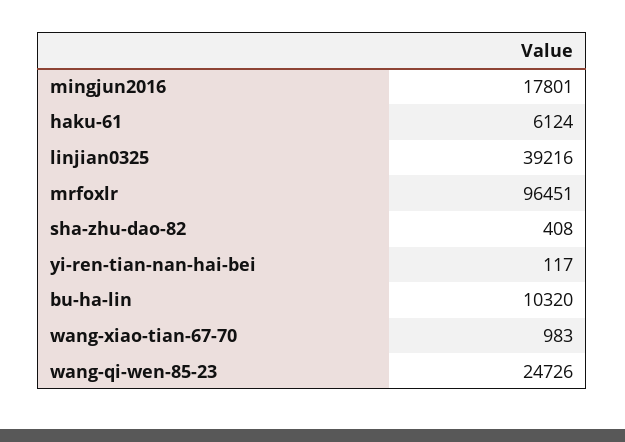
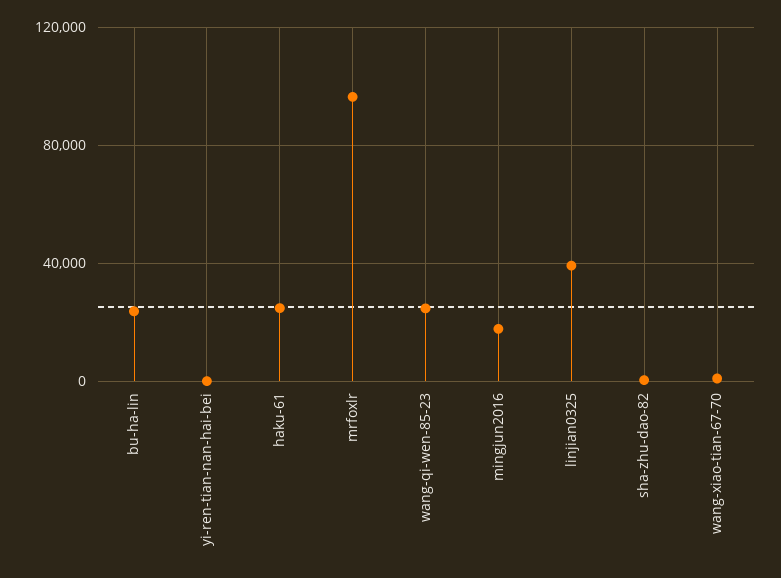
haku-61: 6124 -> 25000
bu-ha-lin: 10320 -> 25000

